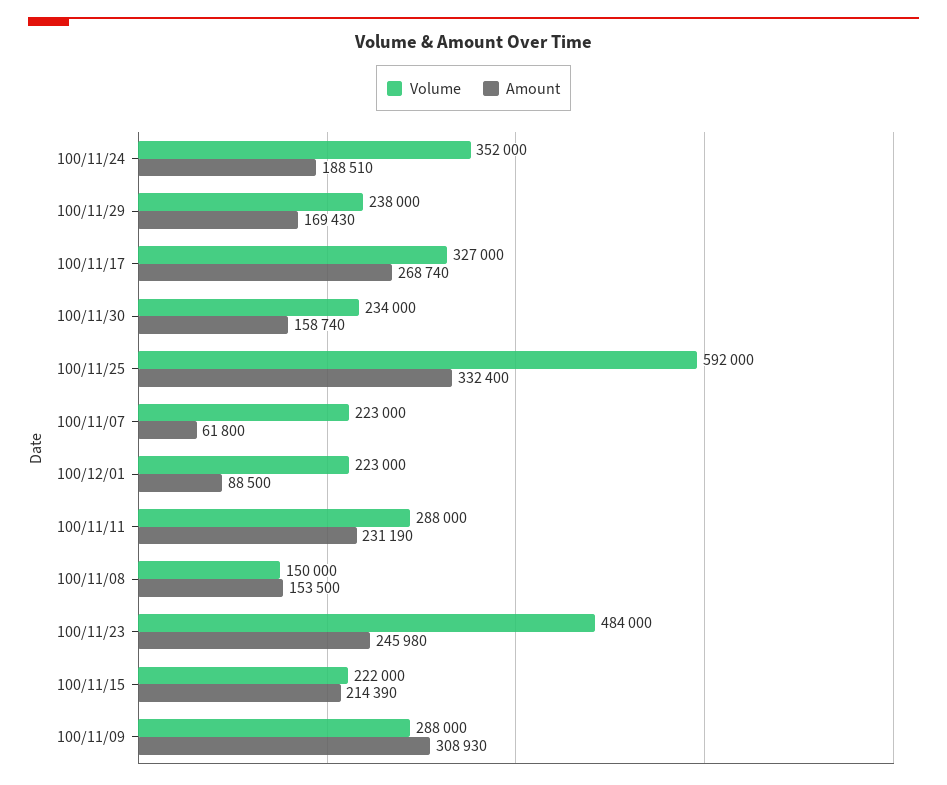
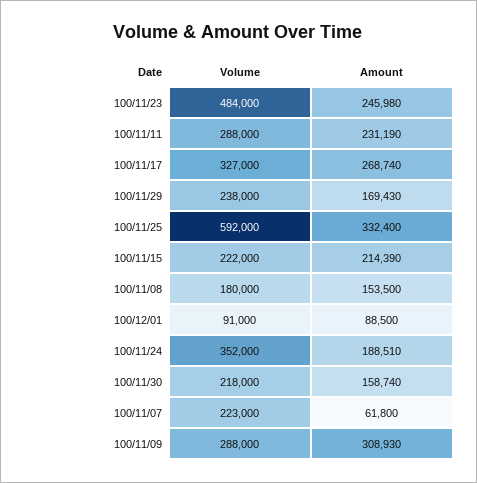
Volume, 100/11/30: 234000 -> 218000
Volume, 100/12/01: 223000 -> 91000
Volume, 100/11/08: 150000 -> 180000

